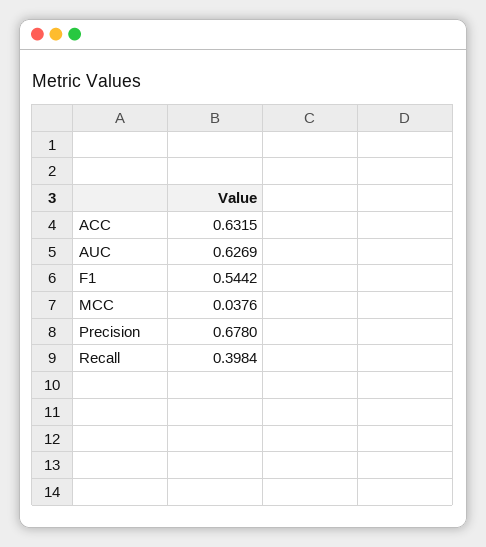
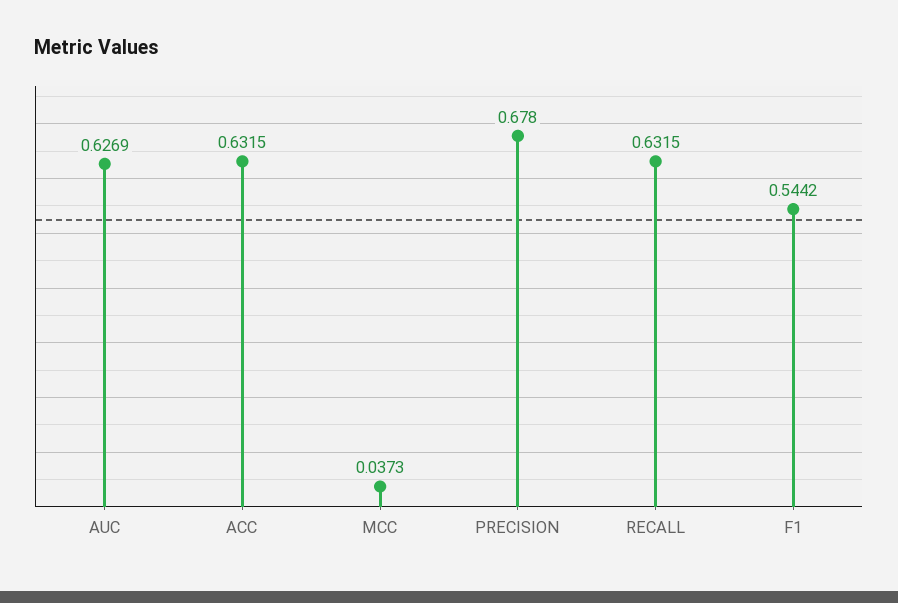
MCC: 0.0376 -> 0.0373
Recall: 0.3984 -> 0.6315

